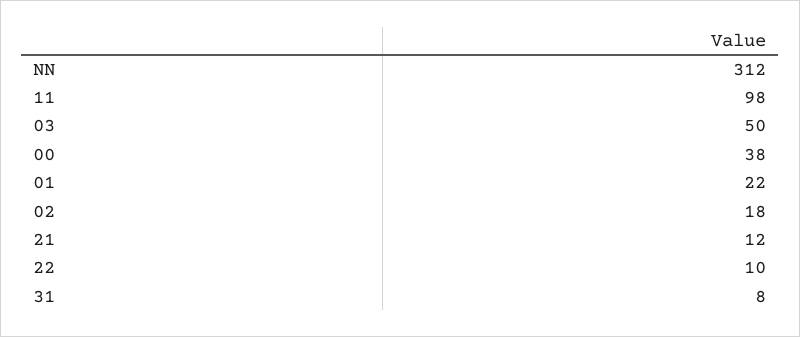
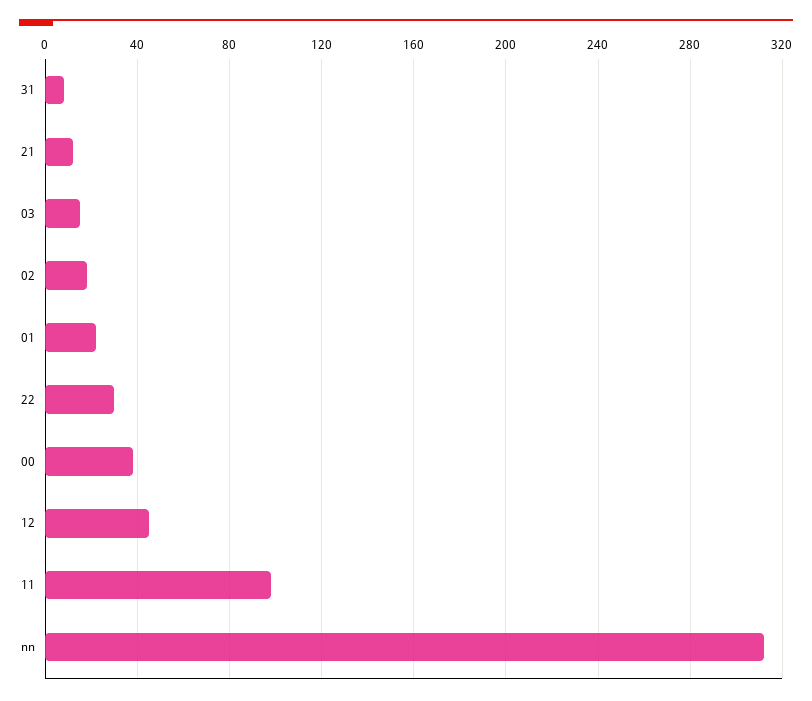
03: 50 -> 15
22: 10 -> 30
12: none -> 45

